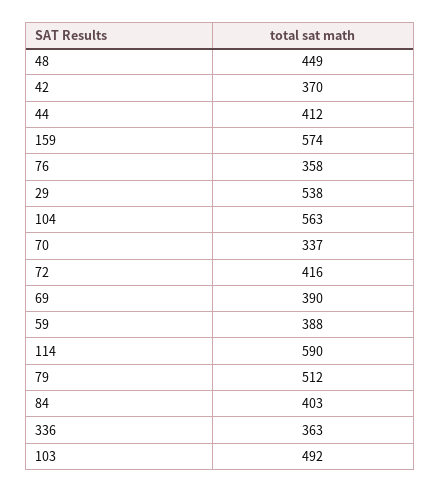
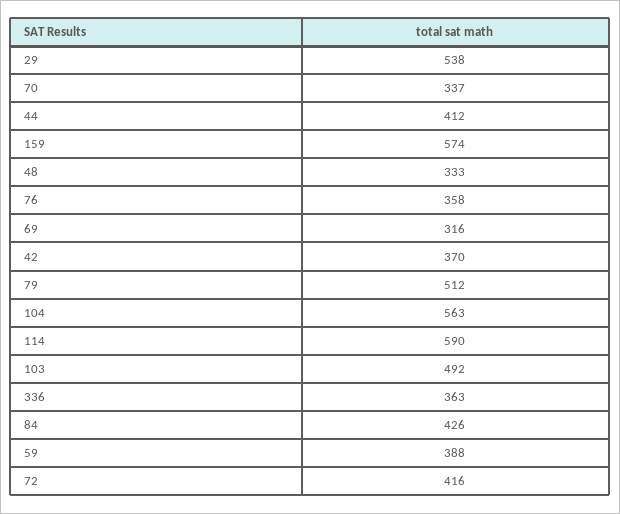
48: 449 -> 333
69: 390 -> 316
84: 403 -> 426

